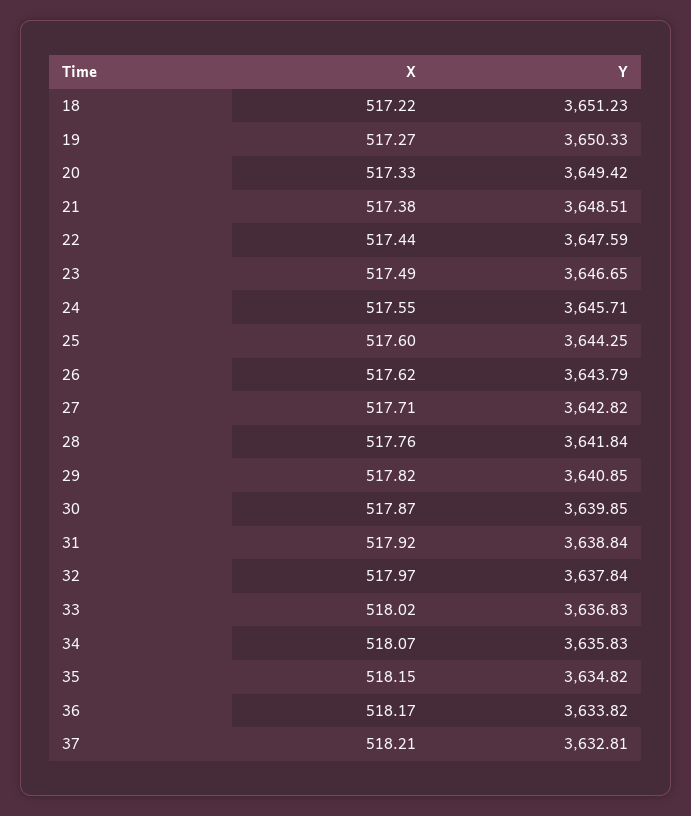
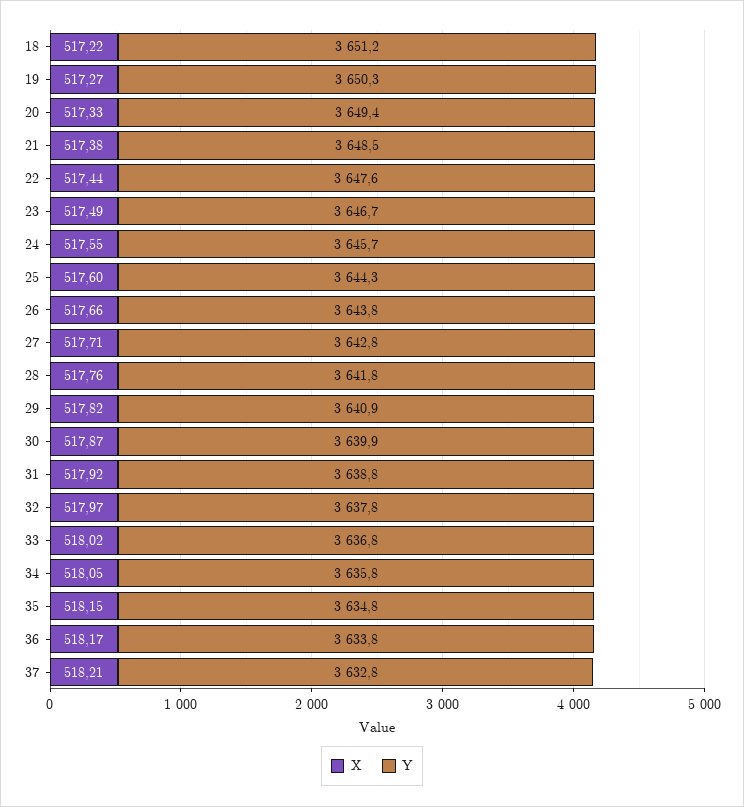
X, 26: 517.62 -> 517.66
X, 34: 518.07 -> 518.05

